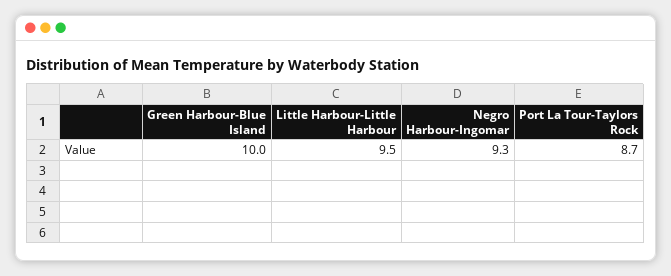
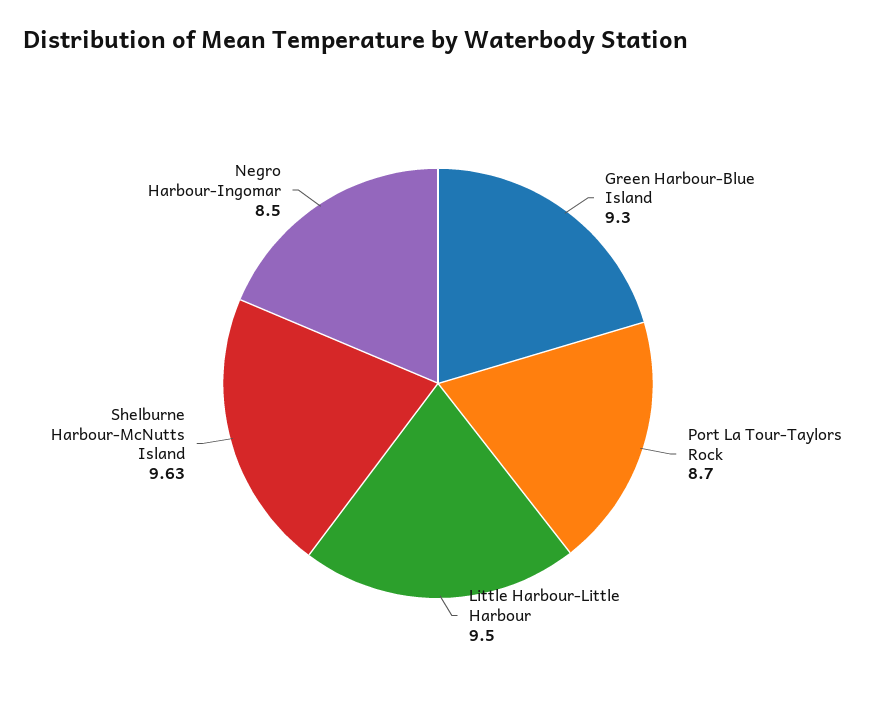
Green Harbour-Blue Island: 10 -> 9.3
Negro Harbour-Ingomar: 9.3 -> 8.5
Shelburne Harbour-McNutts Island: none -> 9.63

